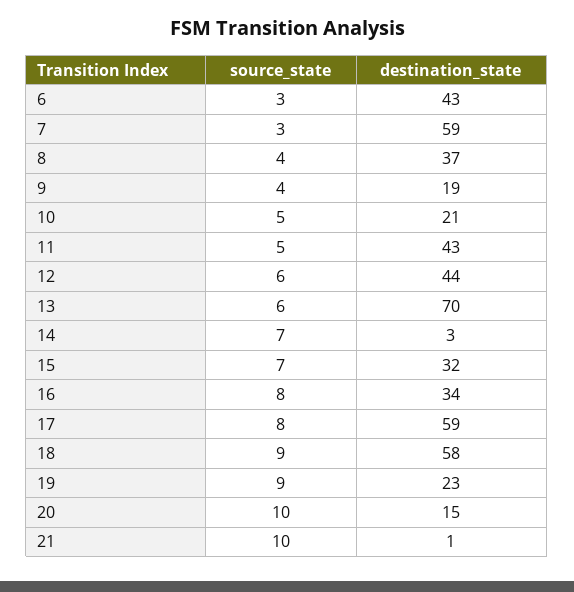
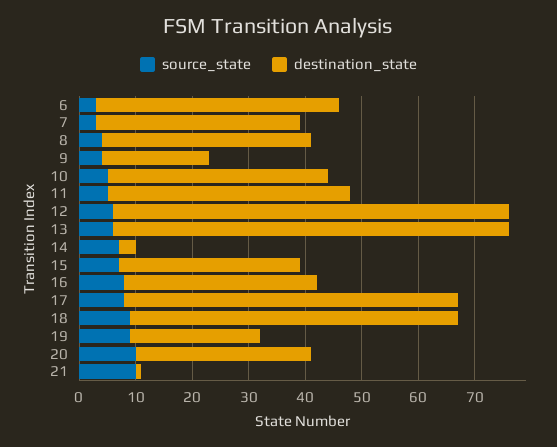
destination_state, 7: 59 -> 35
destination_state, 10: 21 -> 40
destination_state, 12: 44 -> 70
destination_state, 20: 15 -> 30

